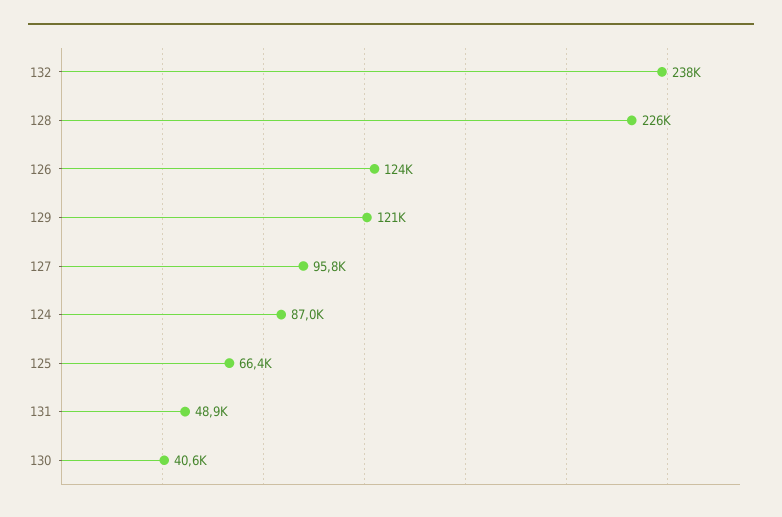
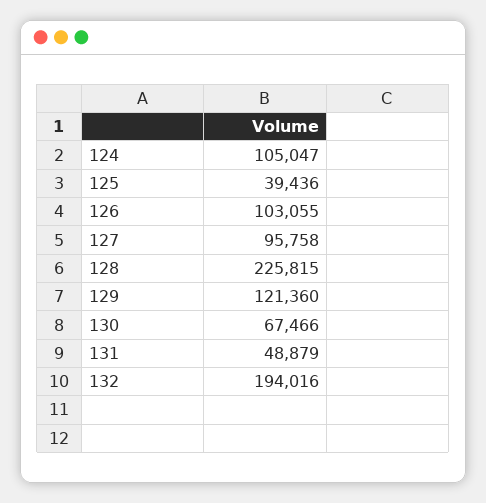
132: 238000 -> 194016
126: 124000 -> 103055
124: 87000 -> 105047
125: 66400 -> 39436
130: 40600 -> 67466

